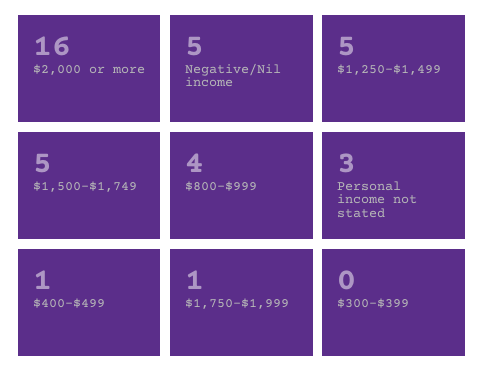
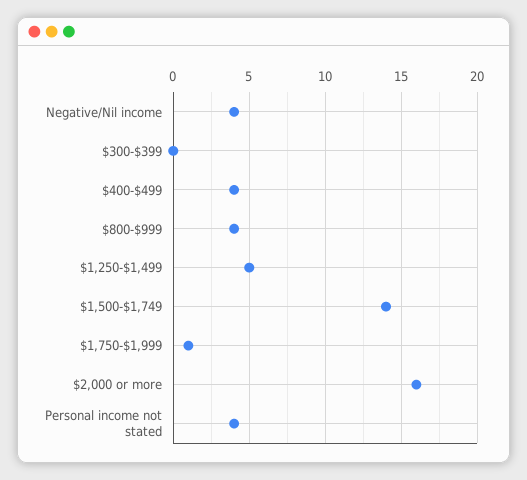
Negative/Nil income: 5 -> 4
$1,500-$1,749: 5 -> 14
Personal income not stated: 3 -> 4
$400-$499: 1 -> 4

